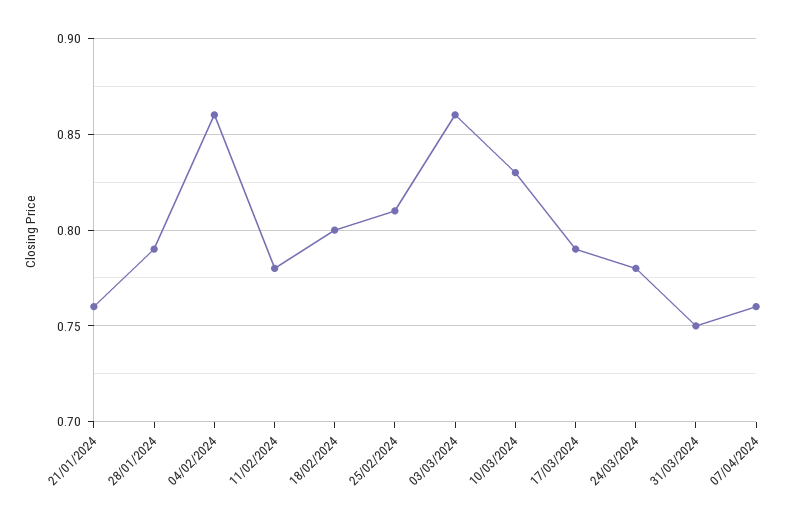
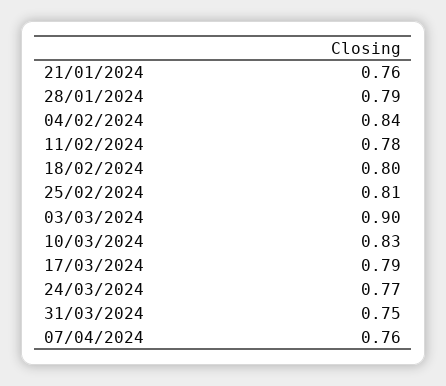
04/02/2024: 0.86 -> 0.84
03/03/2024: 0.86 -> 0.9
24/03/2024: 0.78 -> 0.77

